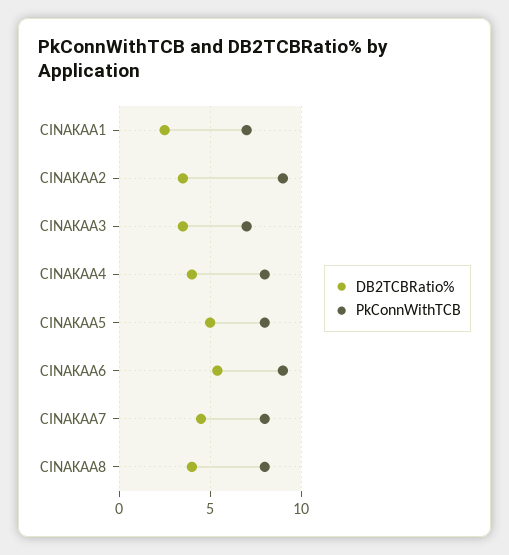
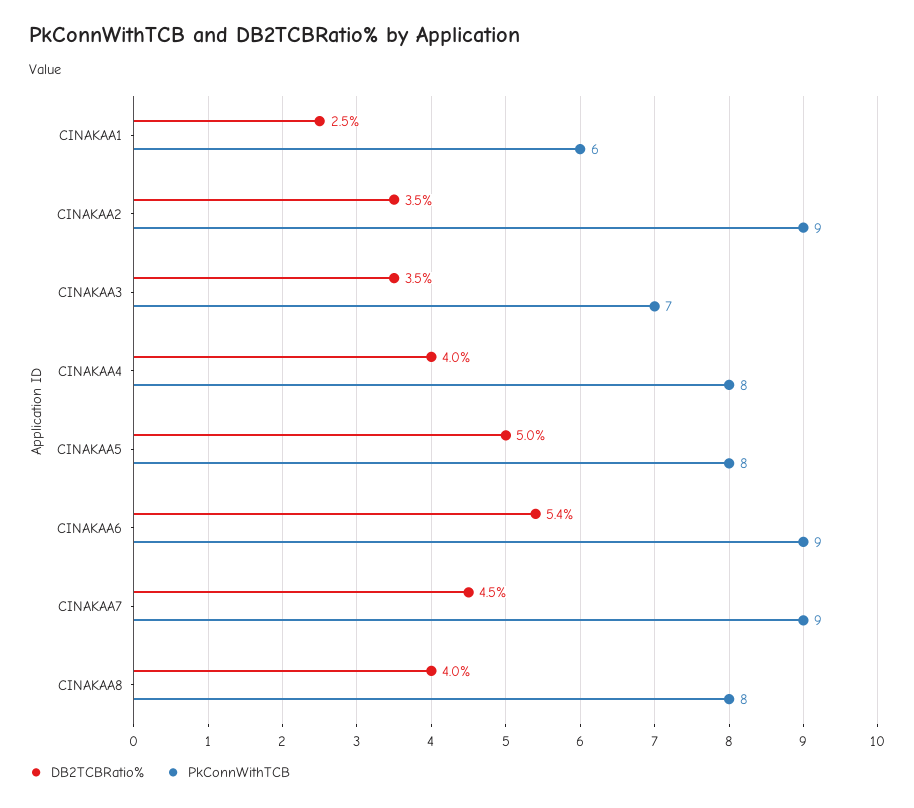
PkConnWithTCB, CINAKAA1: 7 -> 6
PkConnWithTCB, CINAKAA7: 8 -> 9

